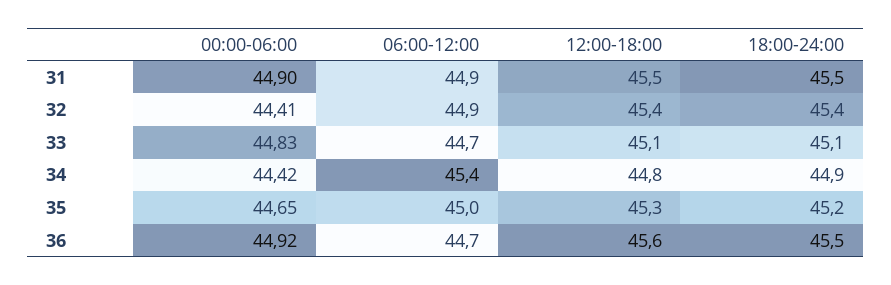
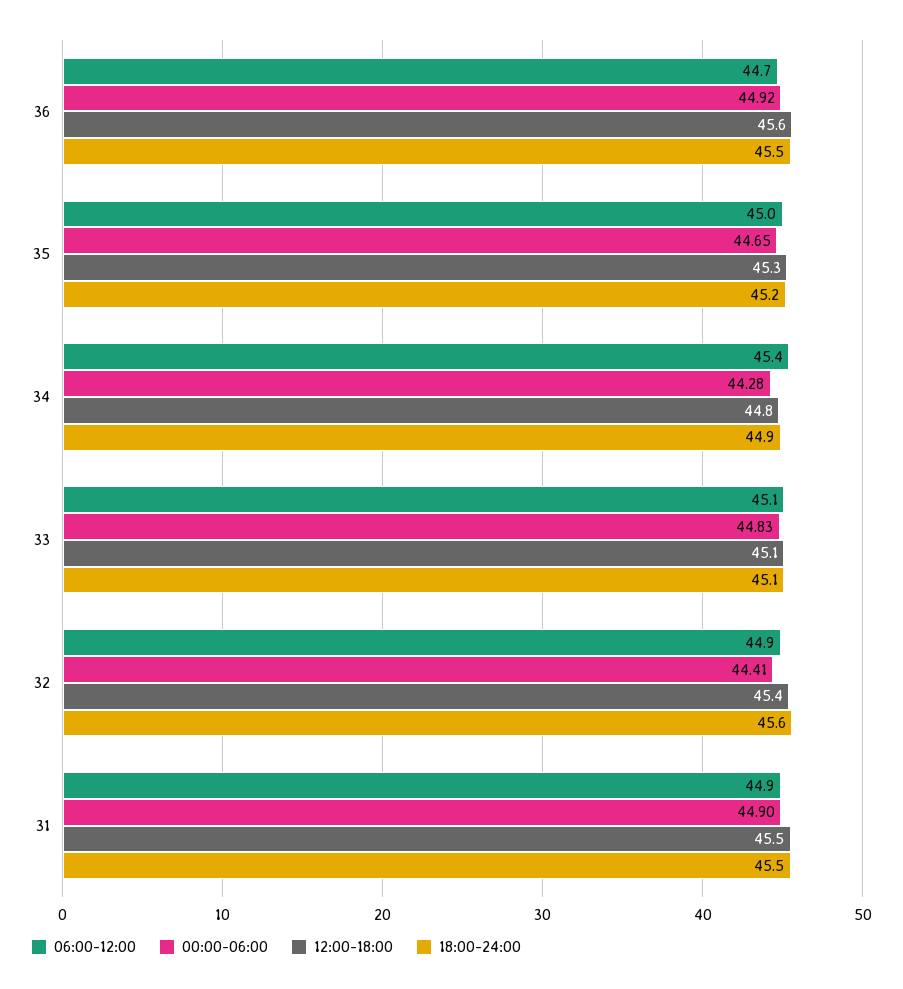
18:00-24:00, 32: 45.4 -> 45.6
06:00-12:00, 33: 44.7 -> 45.1
00:00-06:00, 34: 44.42 -> 44.28

